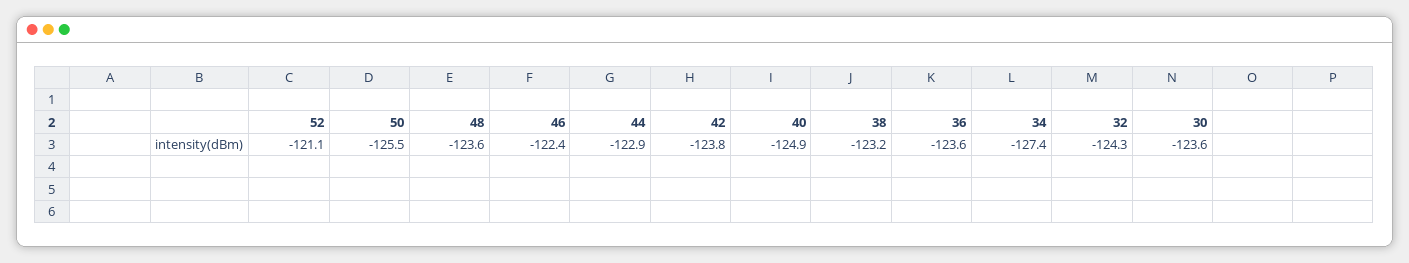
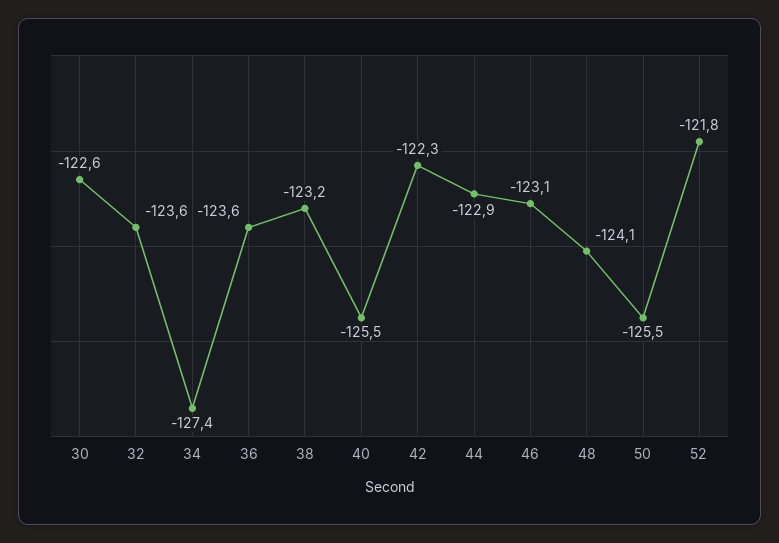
52: -121.1 -> -121.8
48: -123.6 -> -124.1
46: -122.4 -> -123.1
42: -123.8 -> -122.3
40: -124.9 -> -125.5
32: -124.3 -> -123.6
30: -123.6 -> -122.6

